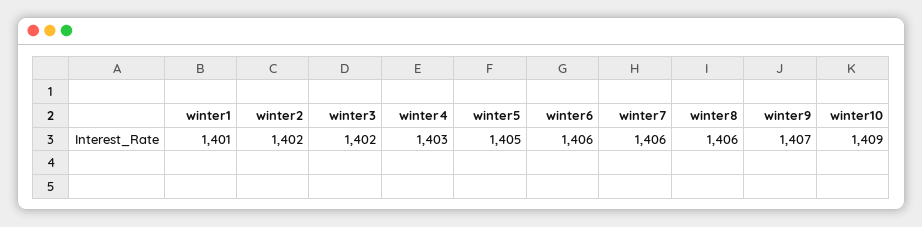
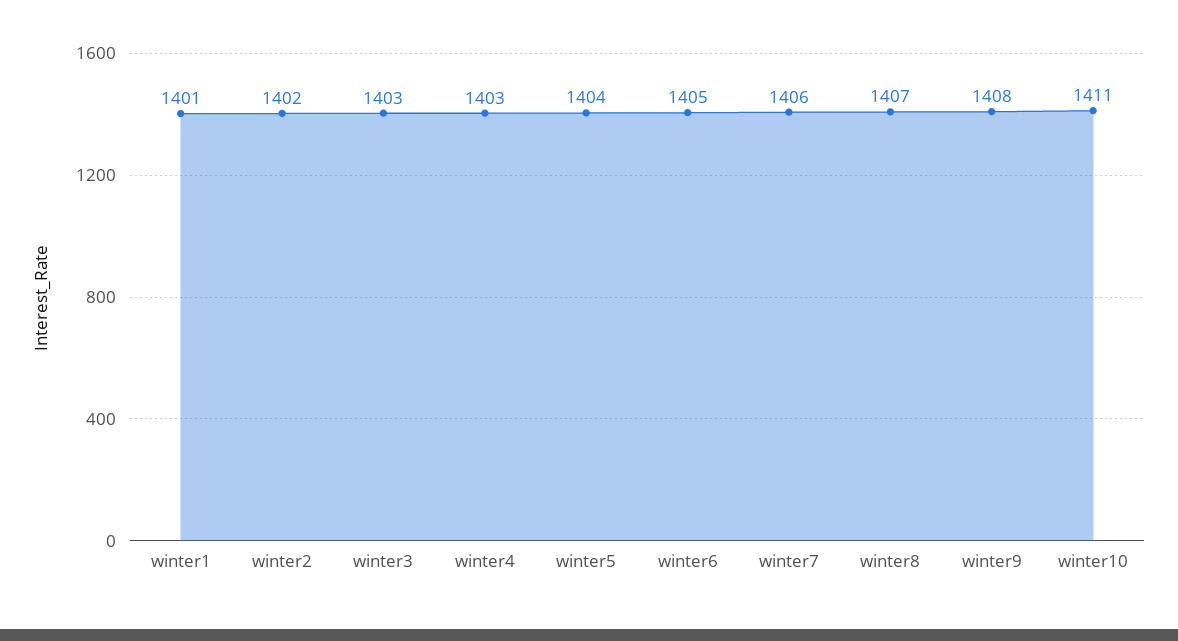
winter3: 1402 -> 1403
winter5: 1405 -> 1404
winter6: 1406 -> 1405
winter8: 1406 -> 1407
winter9: 1407 -> 1408
winter10: 1409 -> 1411

